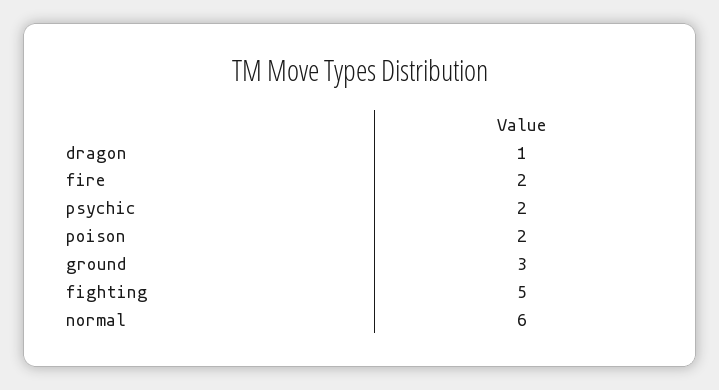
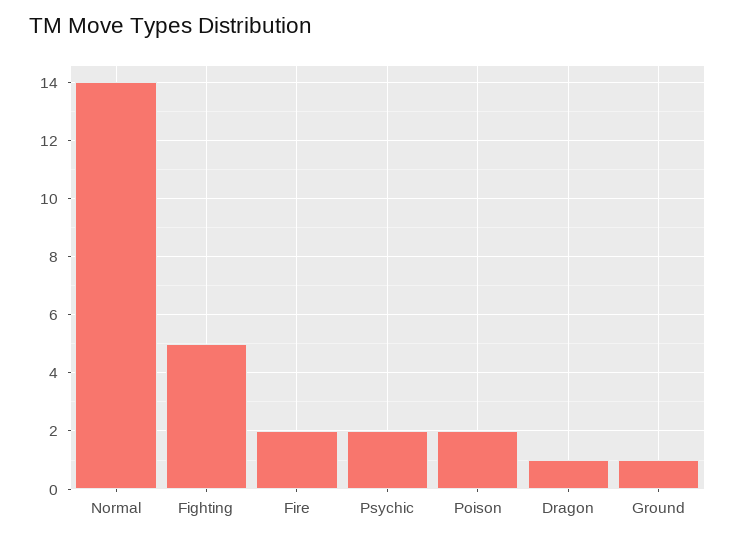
ground: 3 -> 1
normal: 6 -> 14

